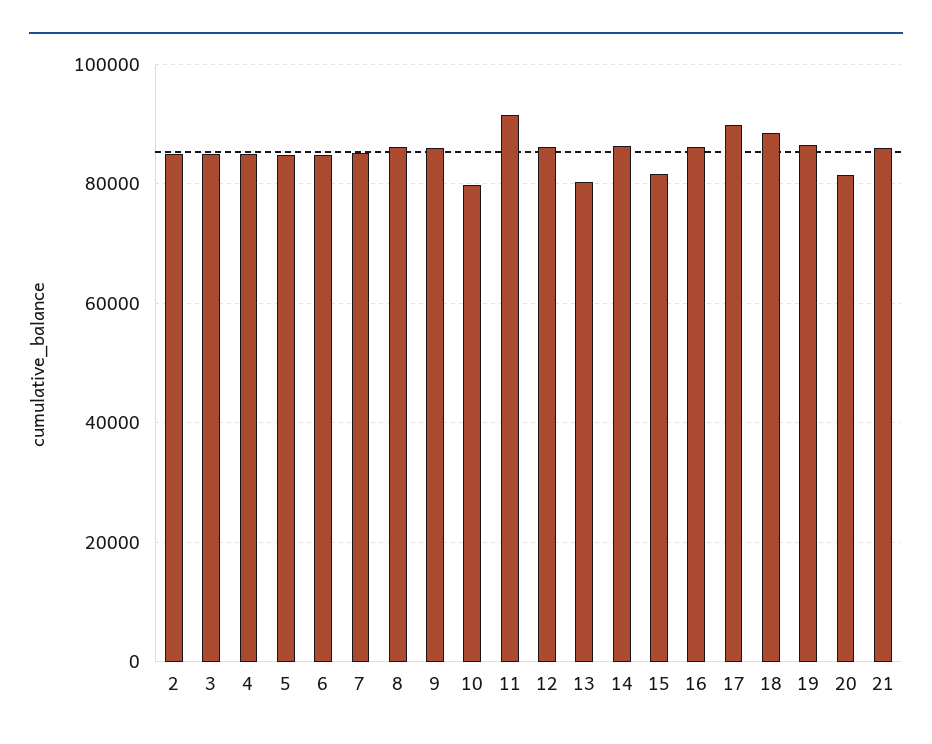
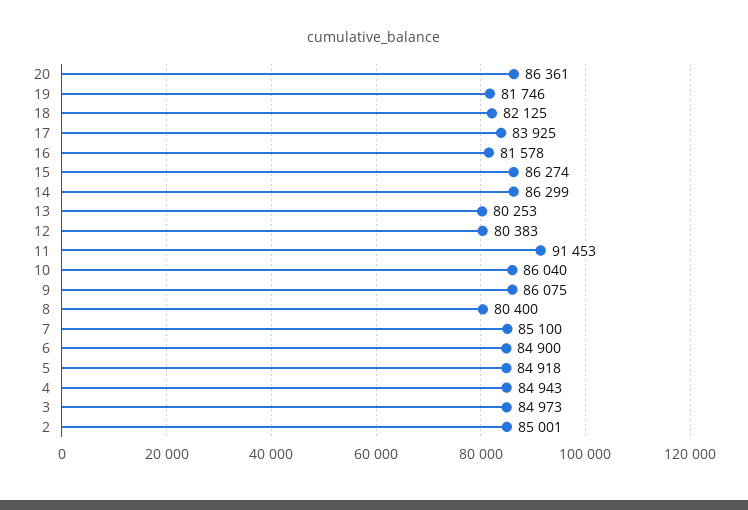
8: 86000 -> 80400
10: 80000 -> 86040
12: 86000 -> 80383
15: 82000 -> 86274
16: 86000 -> 81578
17: 90000 -> 83925
18: 88000 -> 82125
19: 86000 -> 81746
20: 82000 -> 86361
21: 86000 -> none

